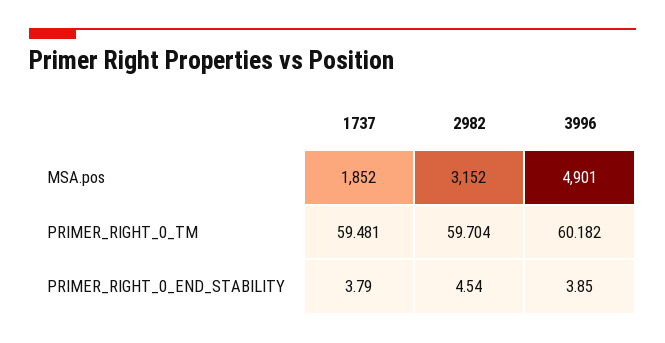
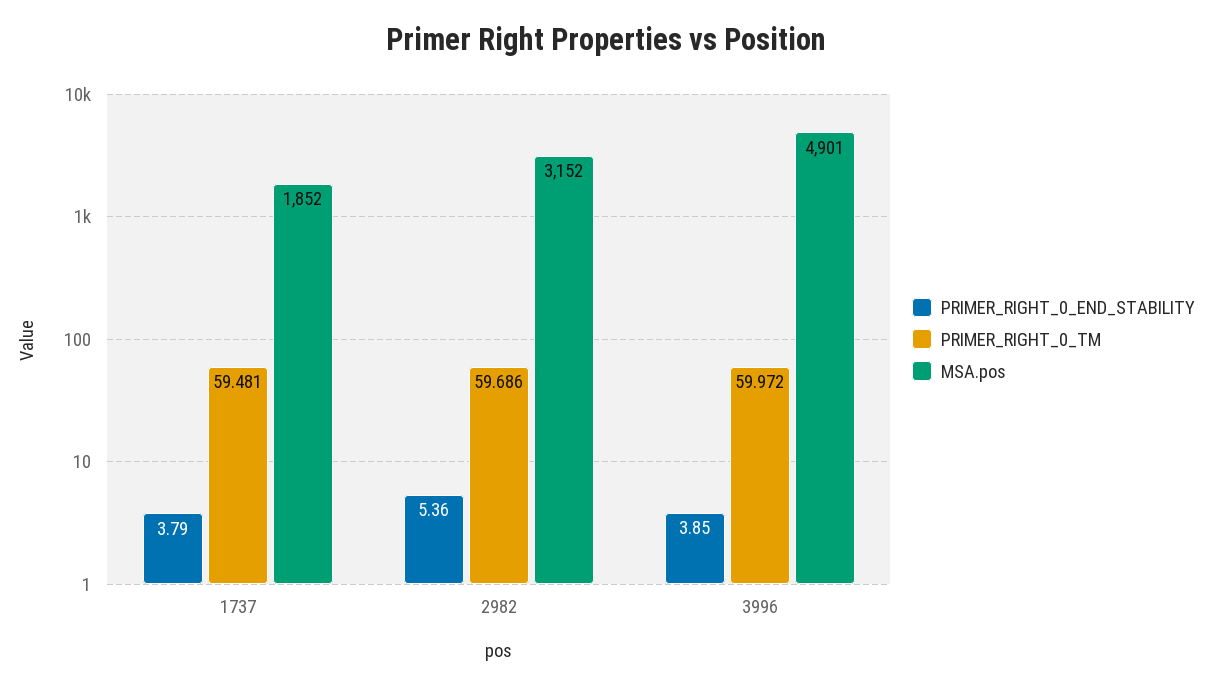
PRIMER_RIGHT_0_TM, 2982: 59.704 -> 59.686
PRIMER_RIGHT_0_TM, 3996: 60.182 -> 59.972
PRIMER_RIGHT_0_END_STABILITY, 2982: 4.54 -> 5.36

